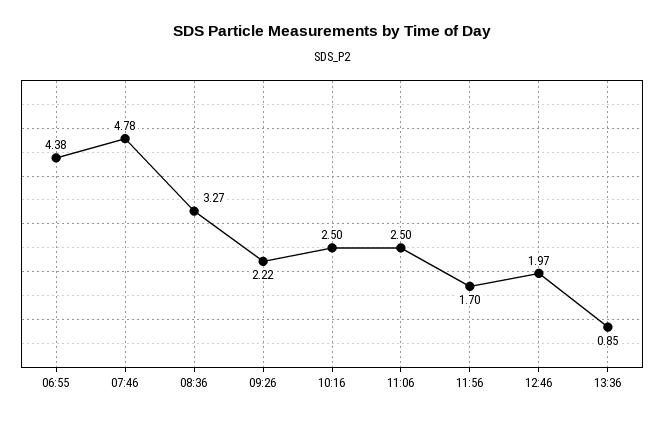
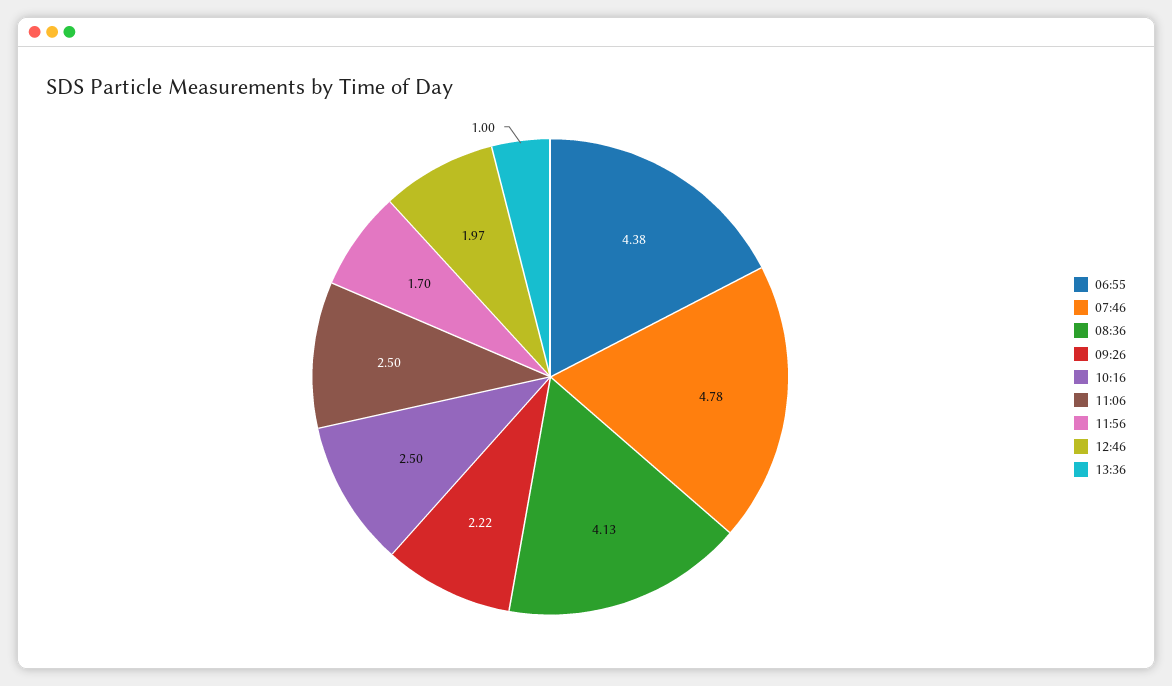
08:36: 3.27 -> 4.13
13:36: 0.85 -> 1

